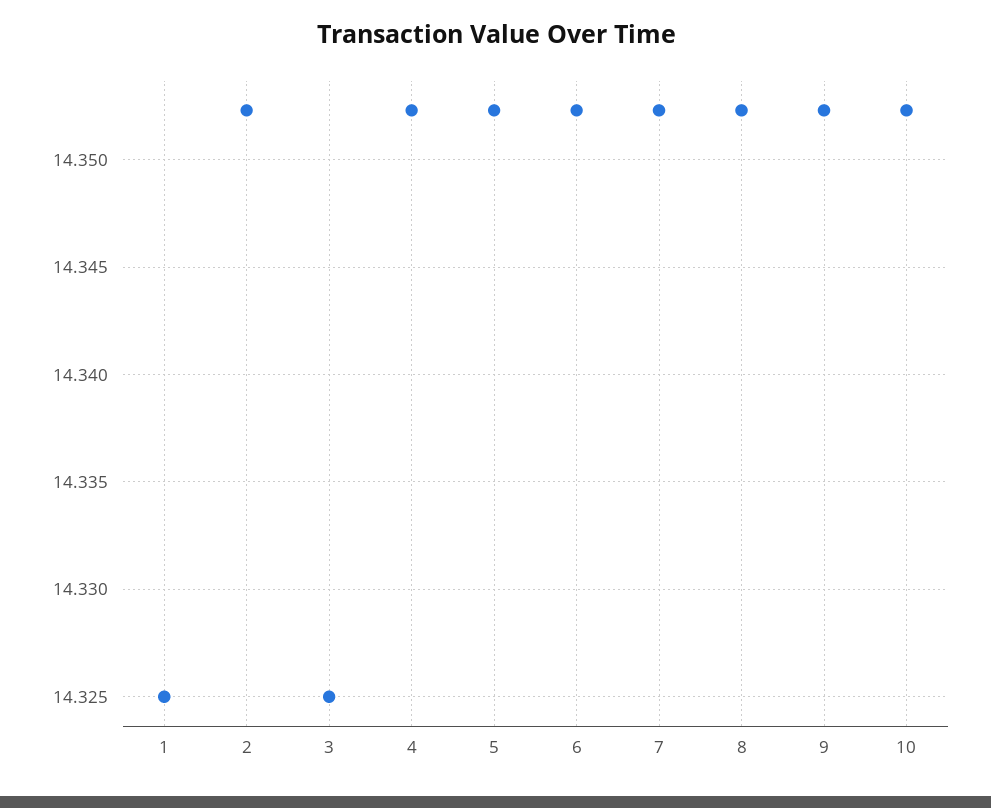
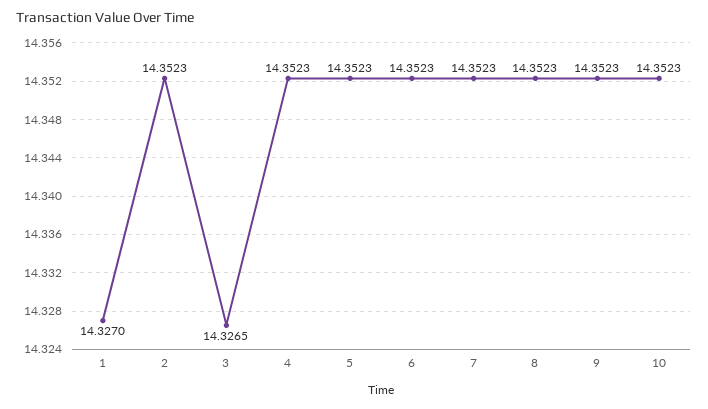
1: 14.325 -> 14.327
3: 14.325 -> 14.3265

